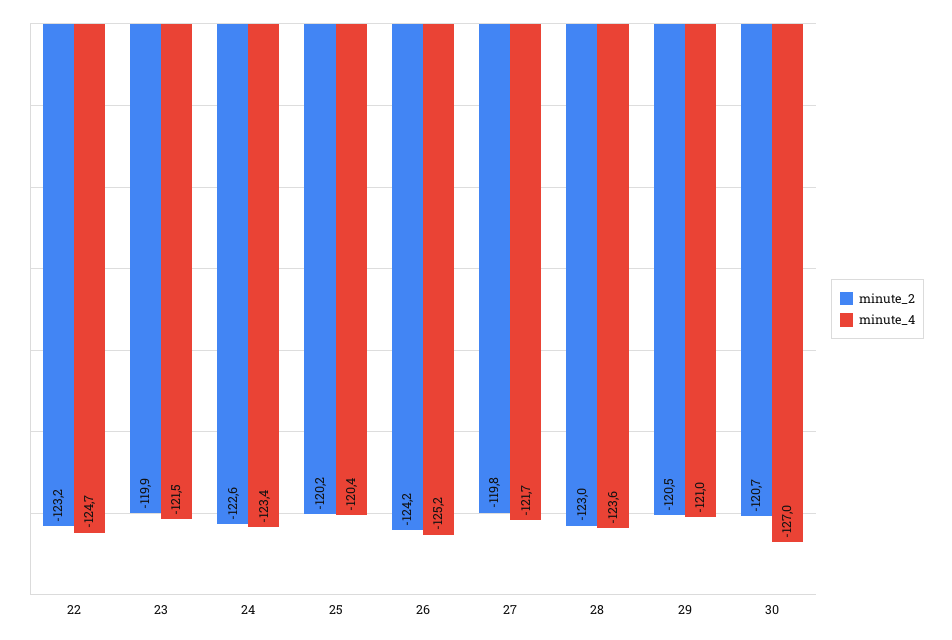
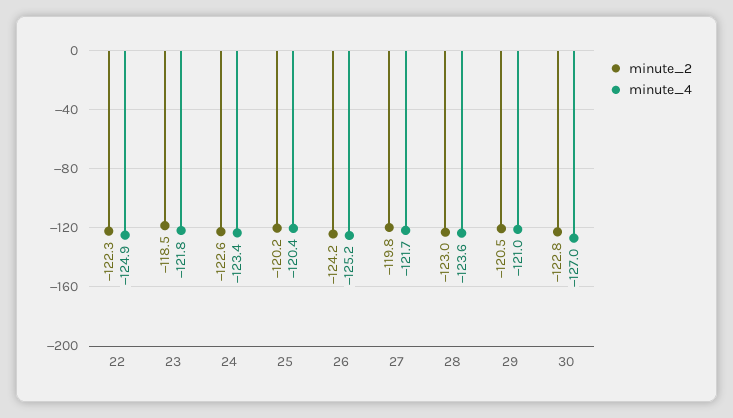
minute_2, 22: -123.2 -> -122.3
minute_4, 22: -124.7 -> -124.9
minute_2, 23: -119.9 -> -118.5
minute_4, 23: -121.5 -> -121.8
minute_2, 30: -120.7 -> -122.8

